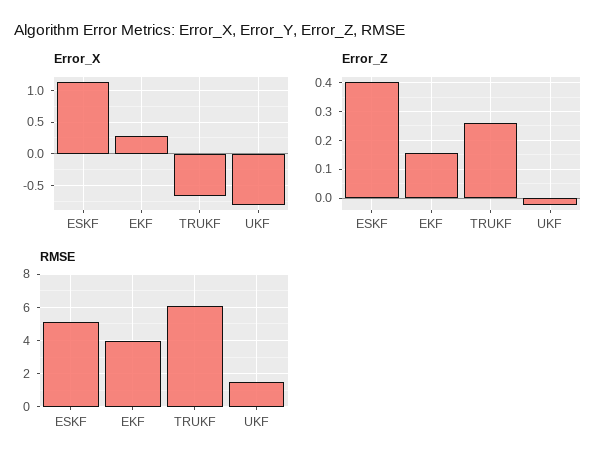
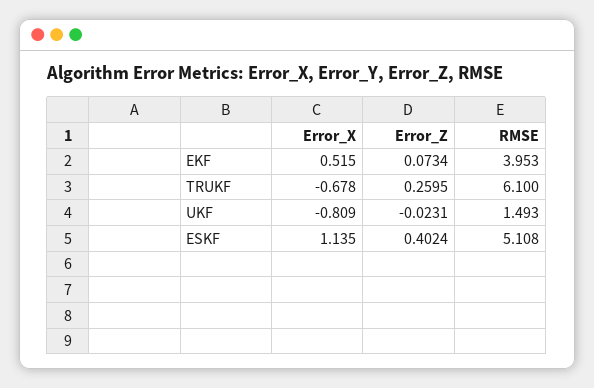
Error_X, EKF: 0.3 -> 0.515
Error_Z, EKF: 0.15 -> 0.0734

